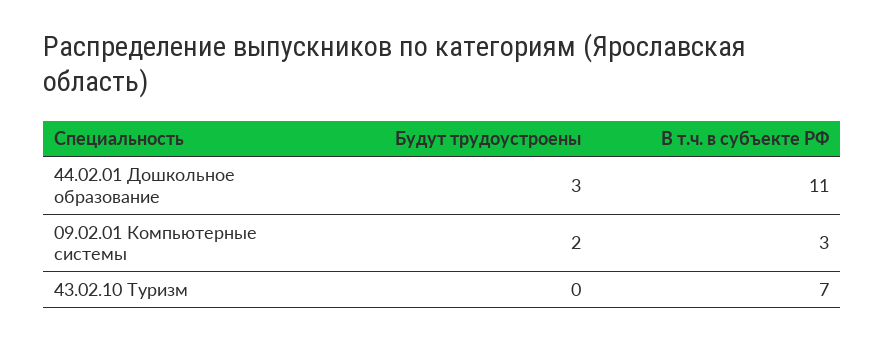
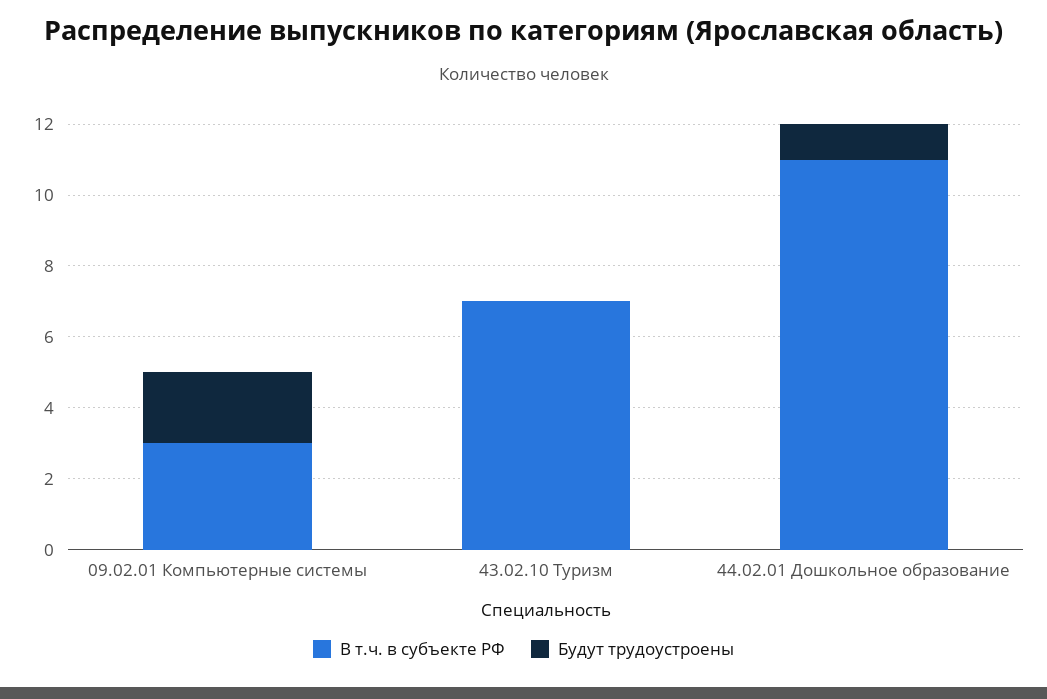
Будут трудоустроены, 44.02.01 Дошкольное образование: 3 -> 1

